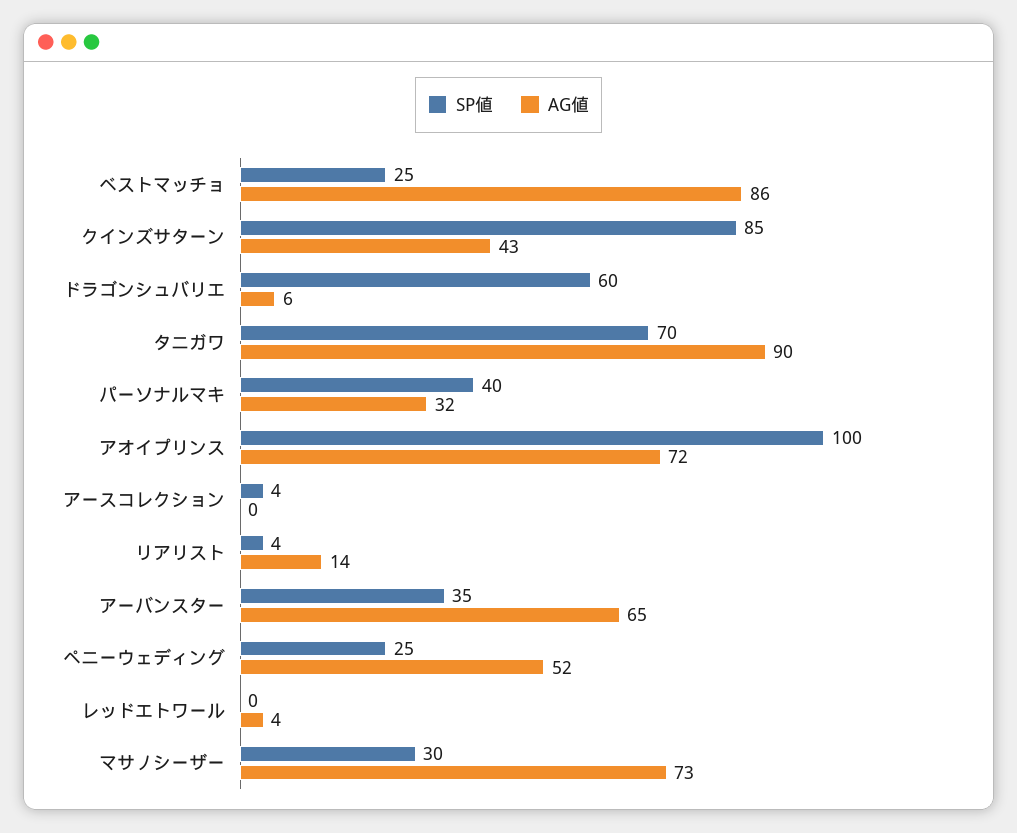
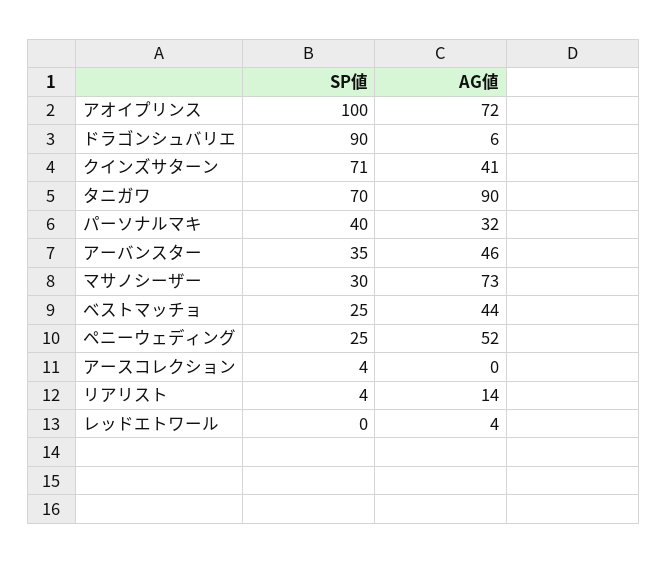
AG値, ベストマッチョ: 86 -> 44
SP値, クインズサターン: 85 -> 71
AG値, クインズサターン: 43 -> 41
SP値, ドラゴンシュバリエ: 60 -> 90
AG値, アーバンスター: 65 -> 46

